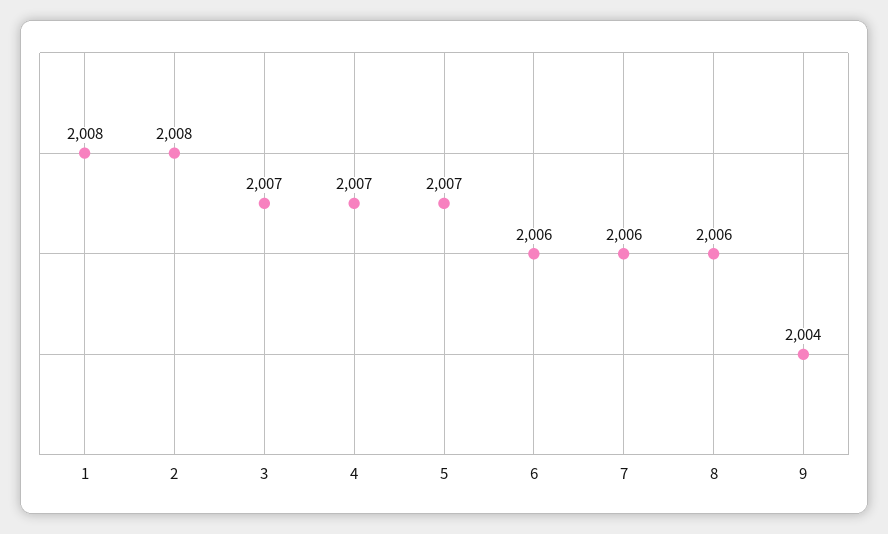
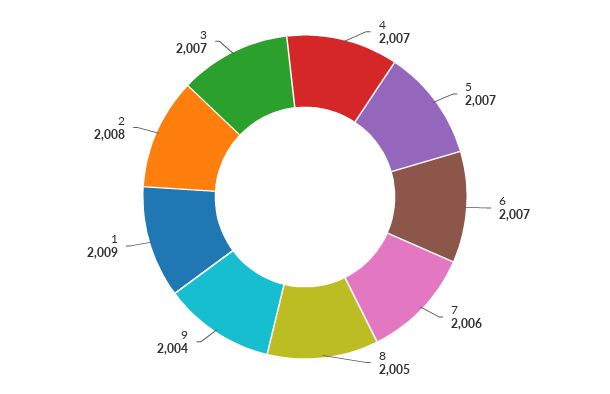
1: 2008 -> 2009
6: 2006 -> 2007
8: 2006 -> 2005

